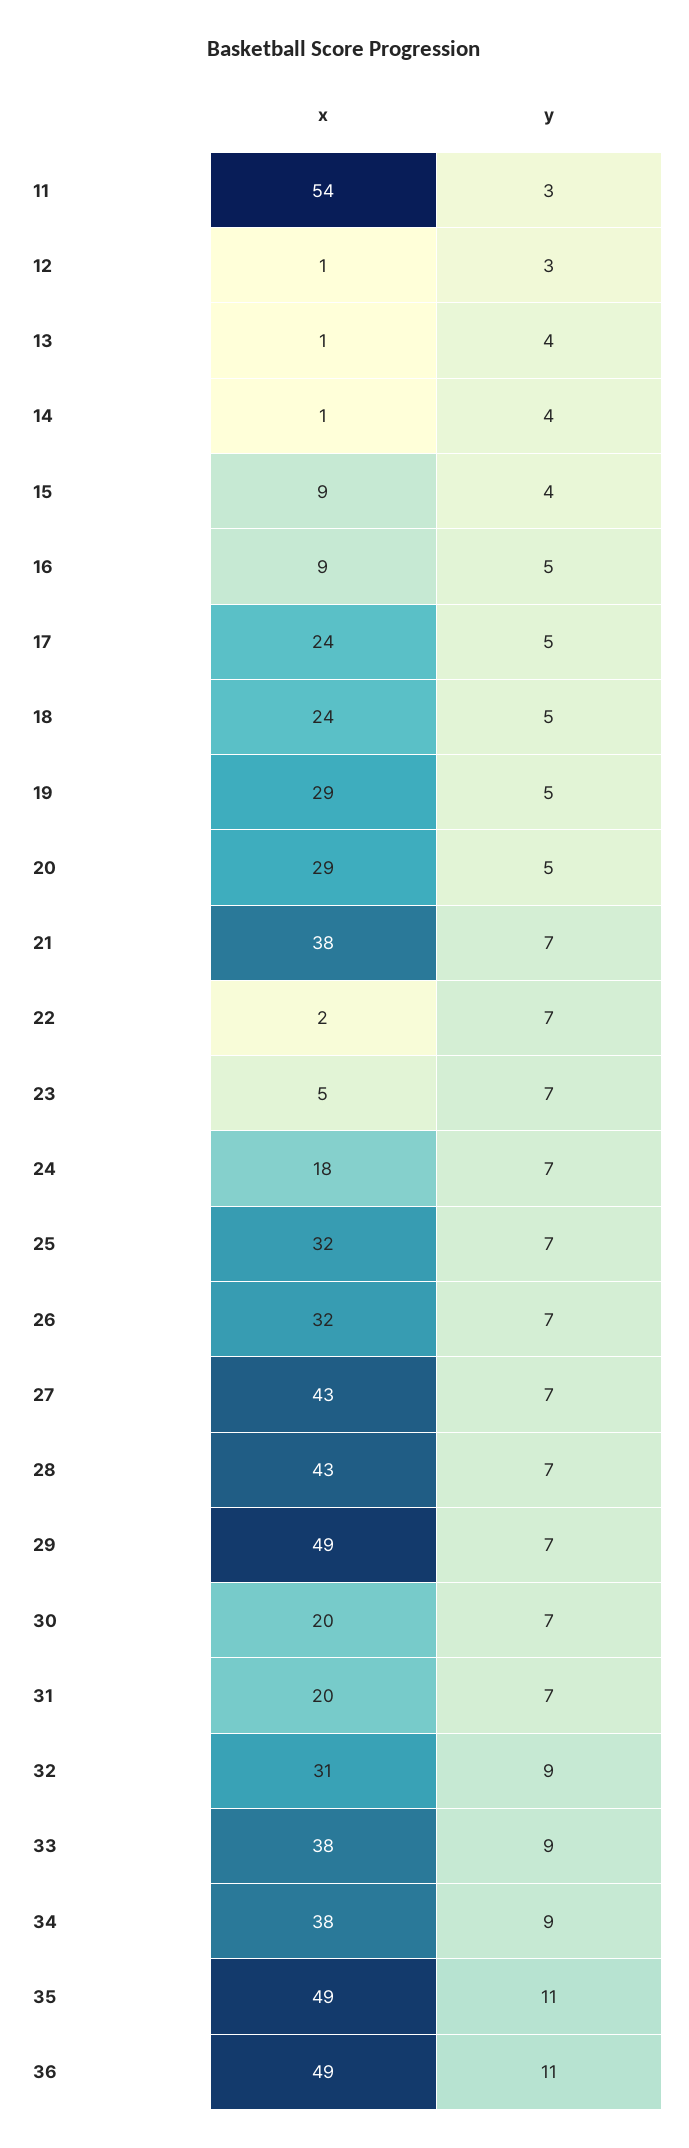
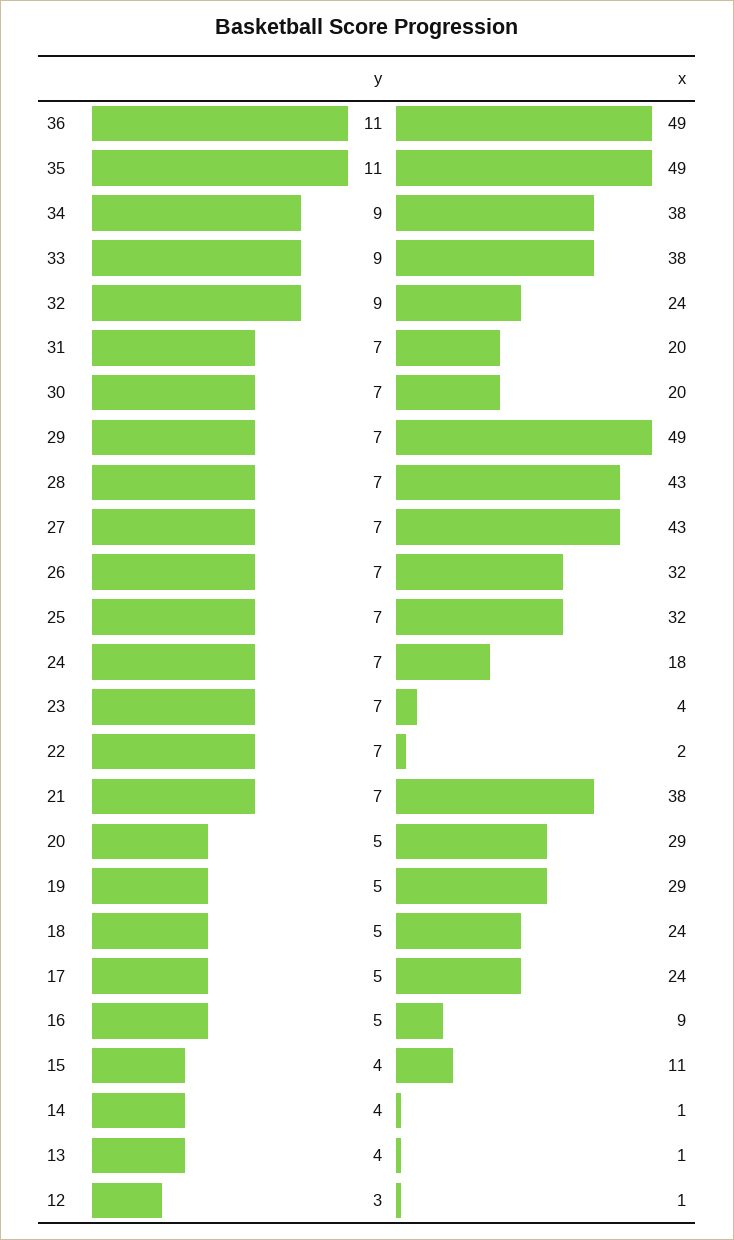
x, 11: 54 -> none
y, 11: 3 -> none
x, 15: 9 -> 11
x, 23: 5 -> 4
x, 32: 31 -> 24

